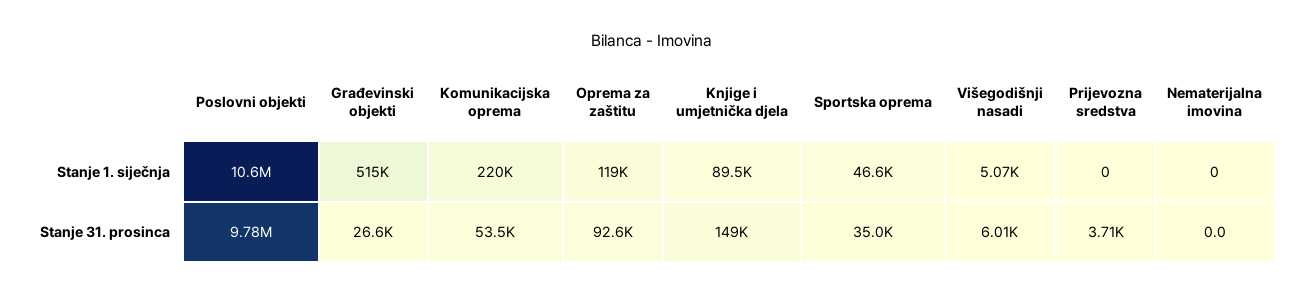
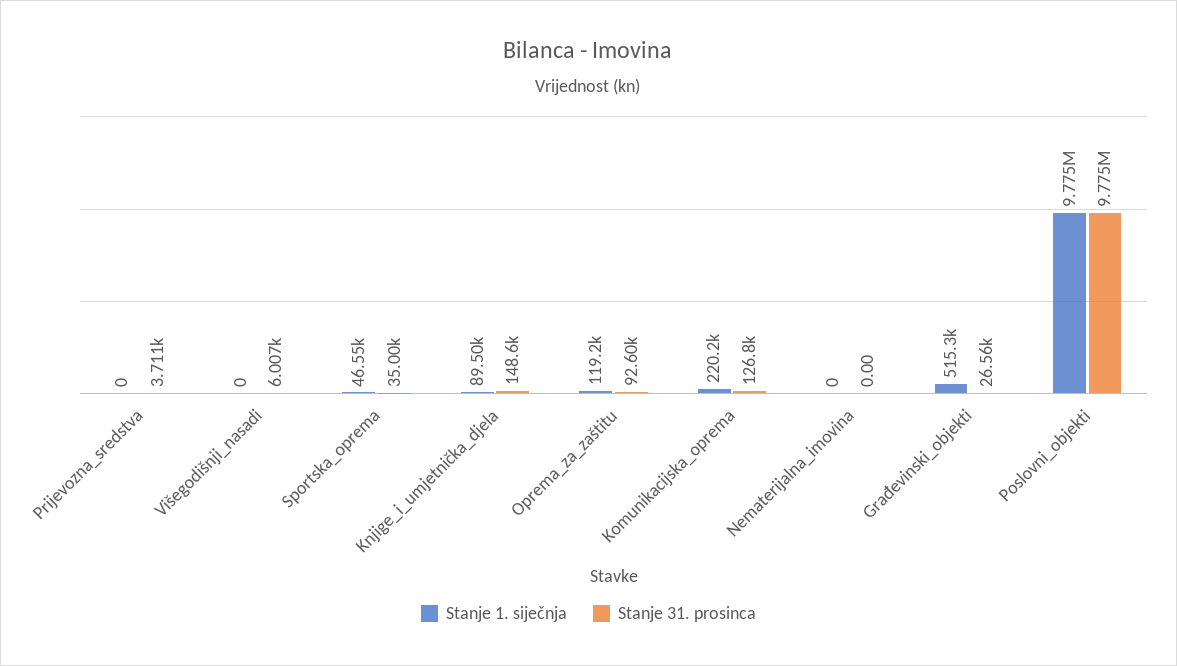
Stanje 1. siječnja, Poslovni objekti: 10600000 -> 9775000
Stanje 1. siječnja, Višegodišnji nasadi: 5070 -> 0
Stanje 31. prosinca, Komunikacijska oprema: 53500 -> 126800

